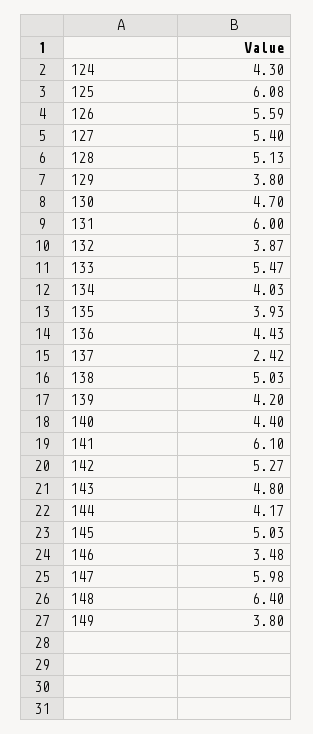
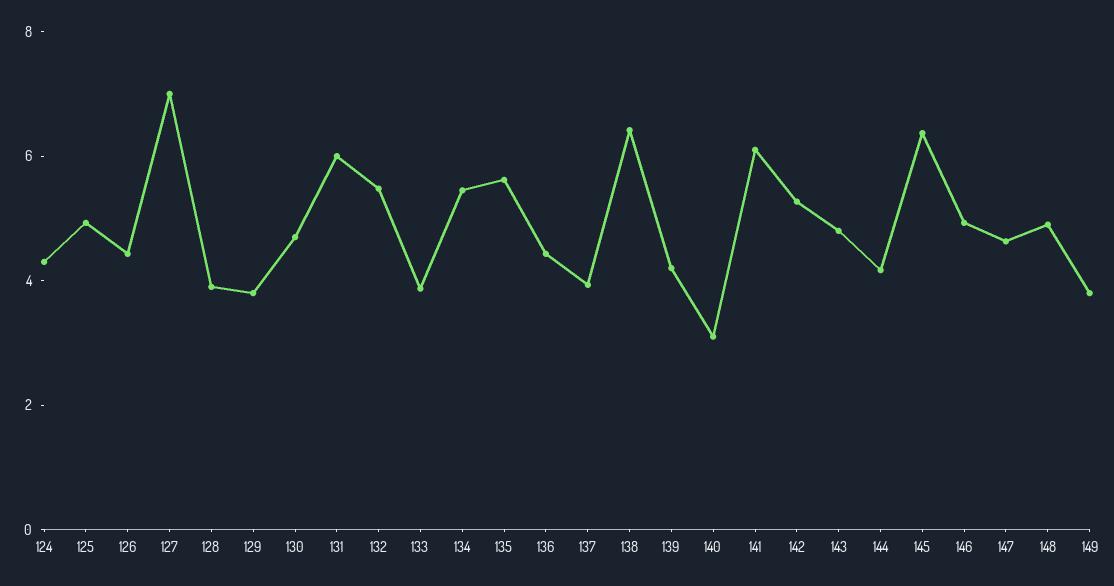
125: 6.08 -> 5
126: 5.59 -> 4.5
127: 5.4 -> 7
128: 5.13 -> 4
132: 3.87 -> 5.5
133: 5.47 -> 4
134: 4.03 -> 5.5
135: 3.93 -> 5.5
137: 2.42 -> 4
138: 5.03 -> 6.5
140: 4.4 -> 3
145: 5.03 -> 6.5
146: 3.48 -> 5
147: 5.98 -> 4.5
148: 6.4 -> 5

